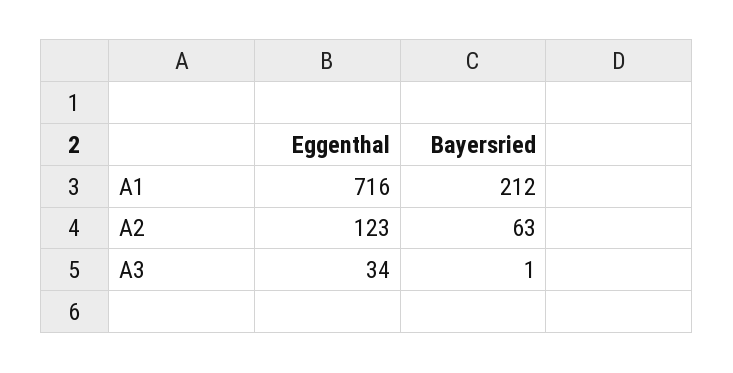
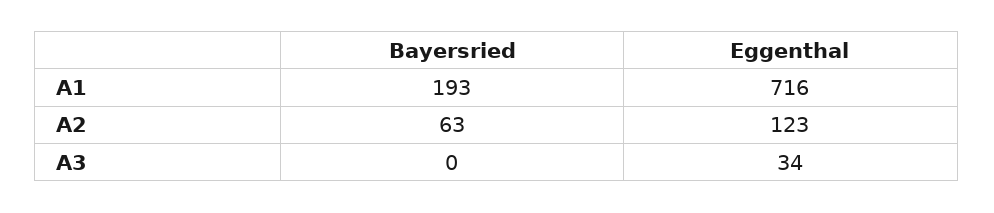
Bayersried, A1: 212 -> 193
Bayersried, A3: 1 -> 0

